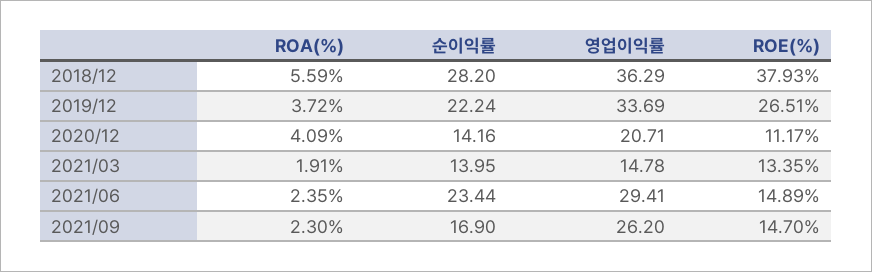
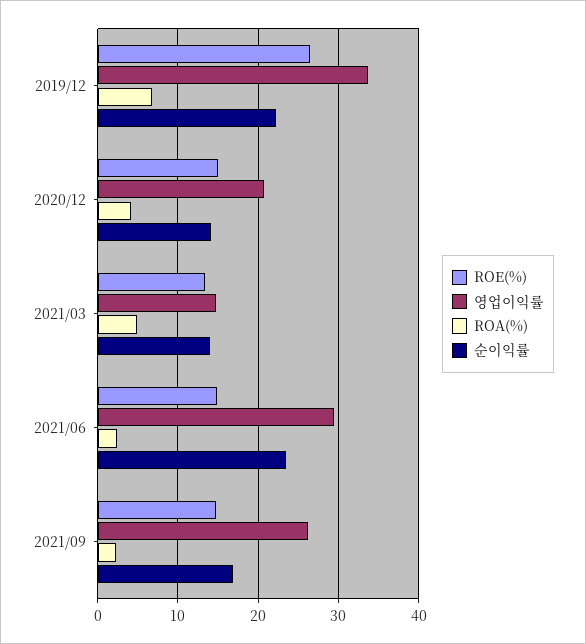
ROA(%), 2018/12: 5.59 -> none
순이익률, 2018/12: 28.2 -> none
영업이익률, 2018/12: 36.29 -> none
ROE(%), 2018/12: 37.93 -> none
ROA(%), 2019/12: 3.72 -> 7
ROE(%), 2020/12: 11.17 -> 15
ROA(%), 2021/03: 1.91 -> 5

